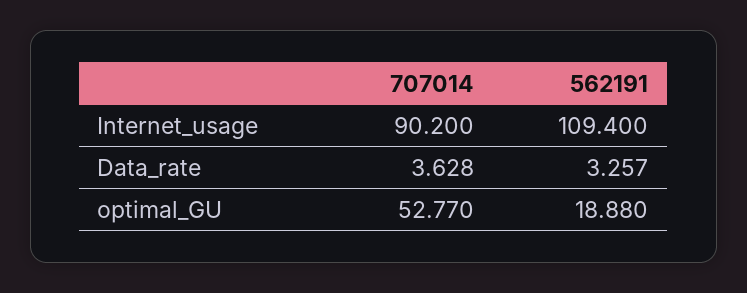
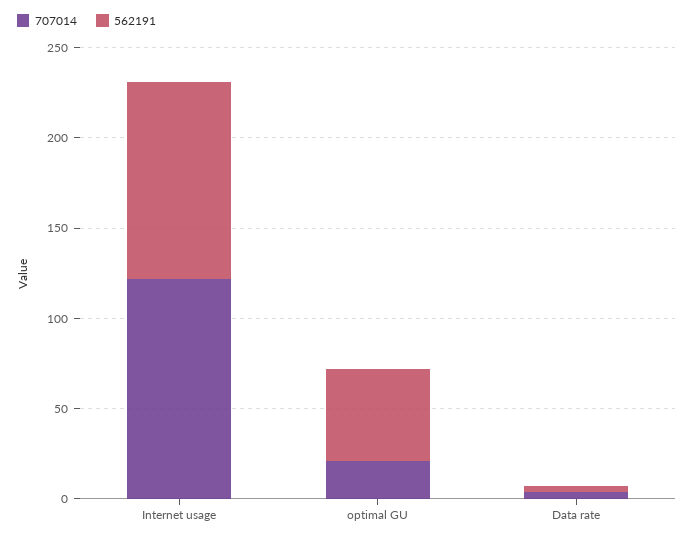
707014, Internet_usage: 90.2 -> 120
707014, optimal_GU: 52.77 -> 20
562191, optimal_GU: 18.88 -> 50

